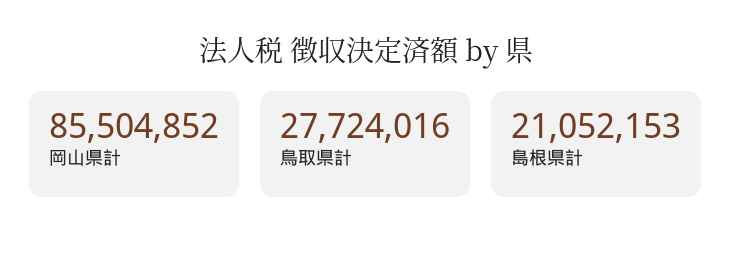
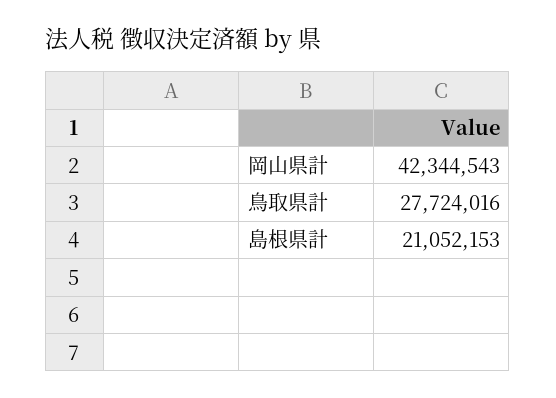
岡山県計: 85504852 -> 42344543

